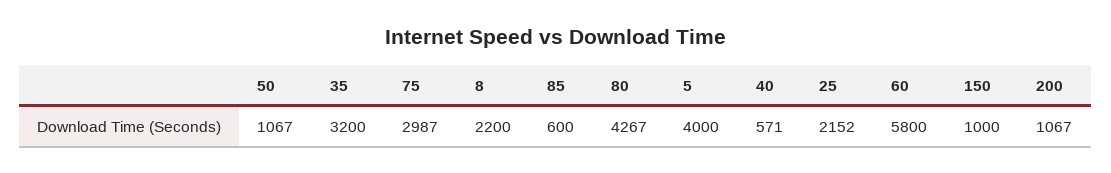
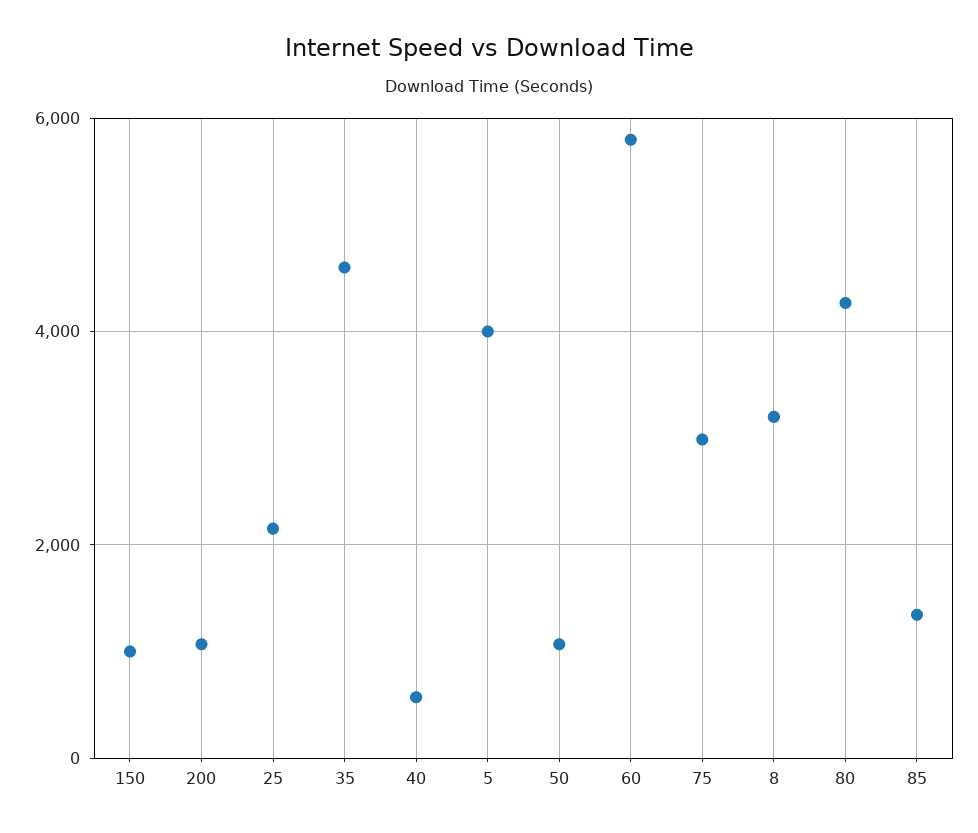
35: 3200 -> 4600
8: 2200 -> 3200
85: 600 -> 1400

